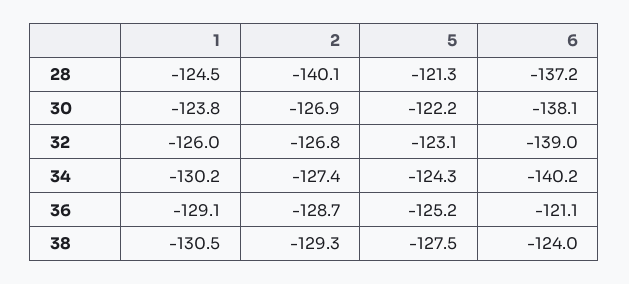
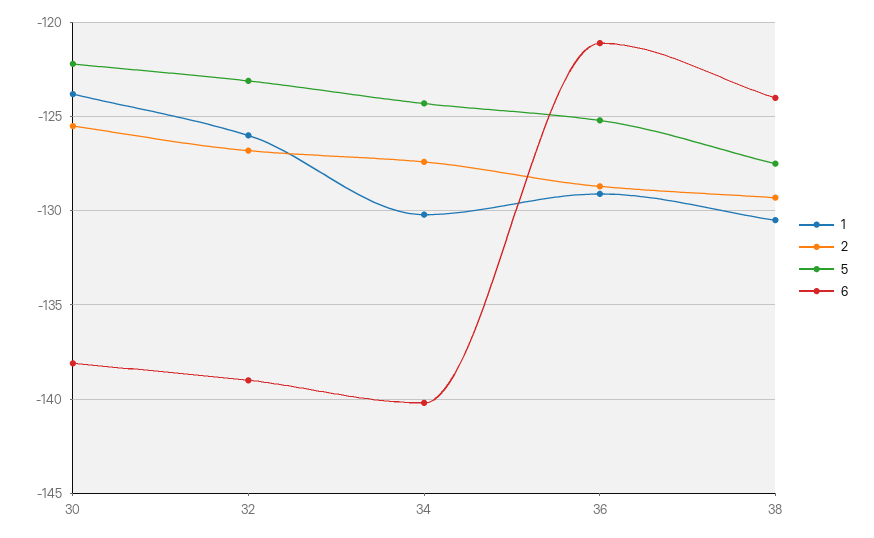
1, 28: -124.5 -> none
2, 28: -140.1 -> none
5, 28: -121.3 -> none
6, 28: -137.2 -> none
2, 30: -126.9 -> -125.5

